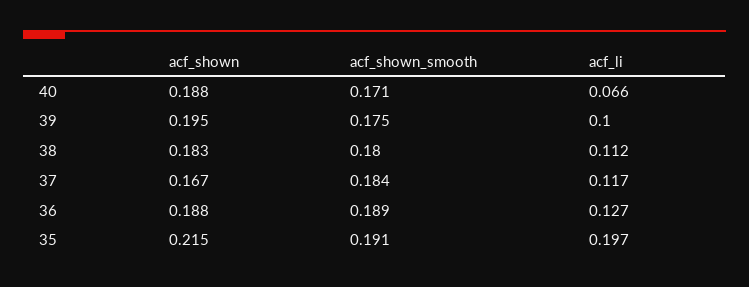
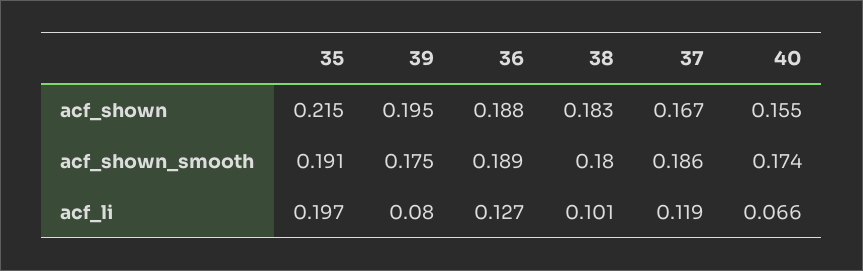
acf_shown, 40: 0.188 -> 0.155
acf_shown_smooth, 40: 0.171 -> 0.174
acf_li, 39: 0.1 -> 0.08
acf_li, 38: 0.112 -> 0.101
acf_shown_smooth, 37: 0.184 -> 0.186
acf_li, 37: 0.117 -> 0.119

